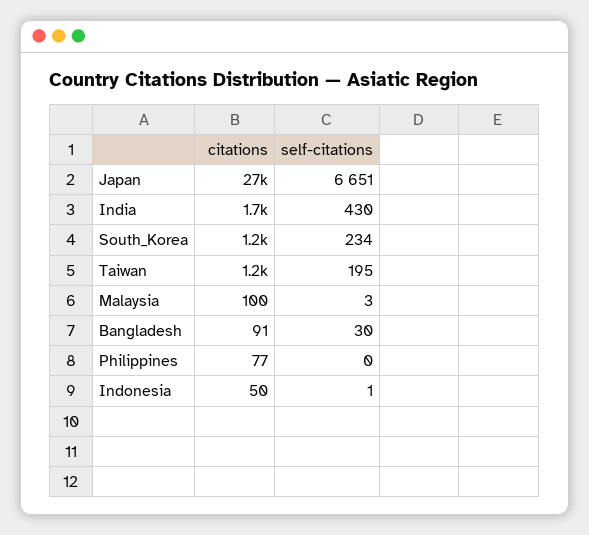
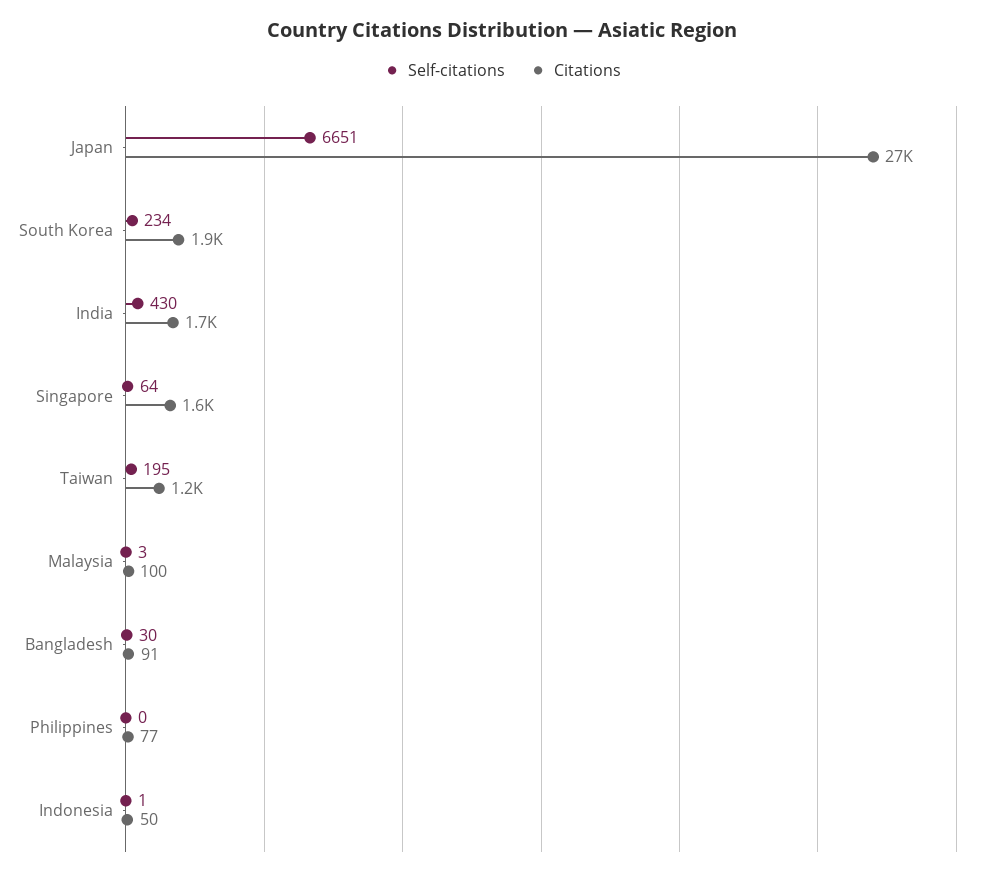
citations, South_Korea: 1200 -> 1900
self-citations, Singapore: none -> 64
citations, Singapore: none -> 1600

